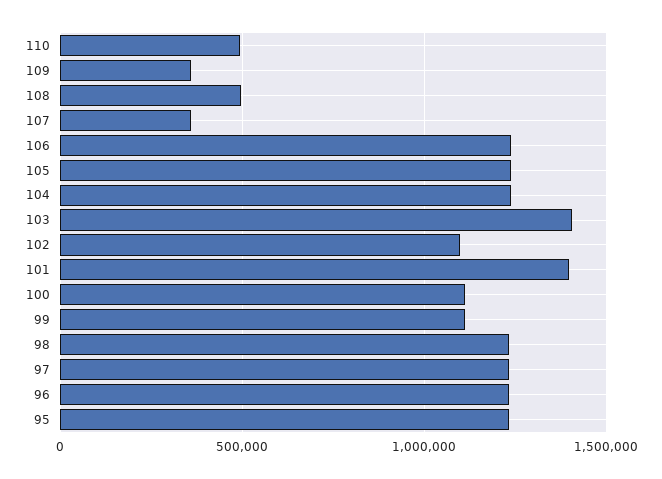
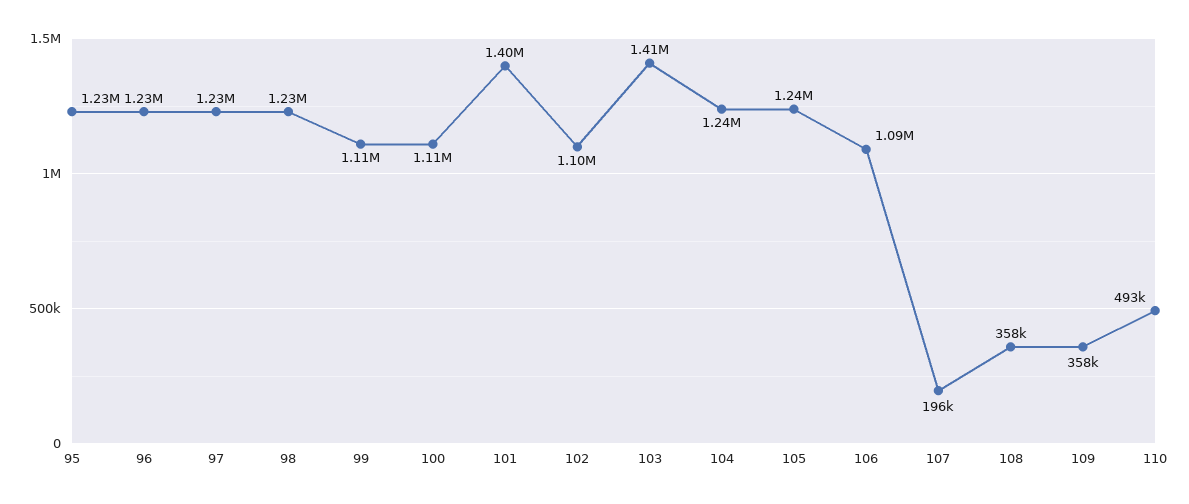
108: 500000 -> 358000
107: 350000 -> 196000
106: 1250000 -> 1090000

